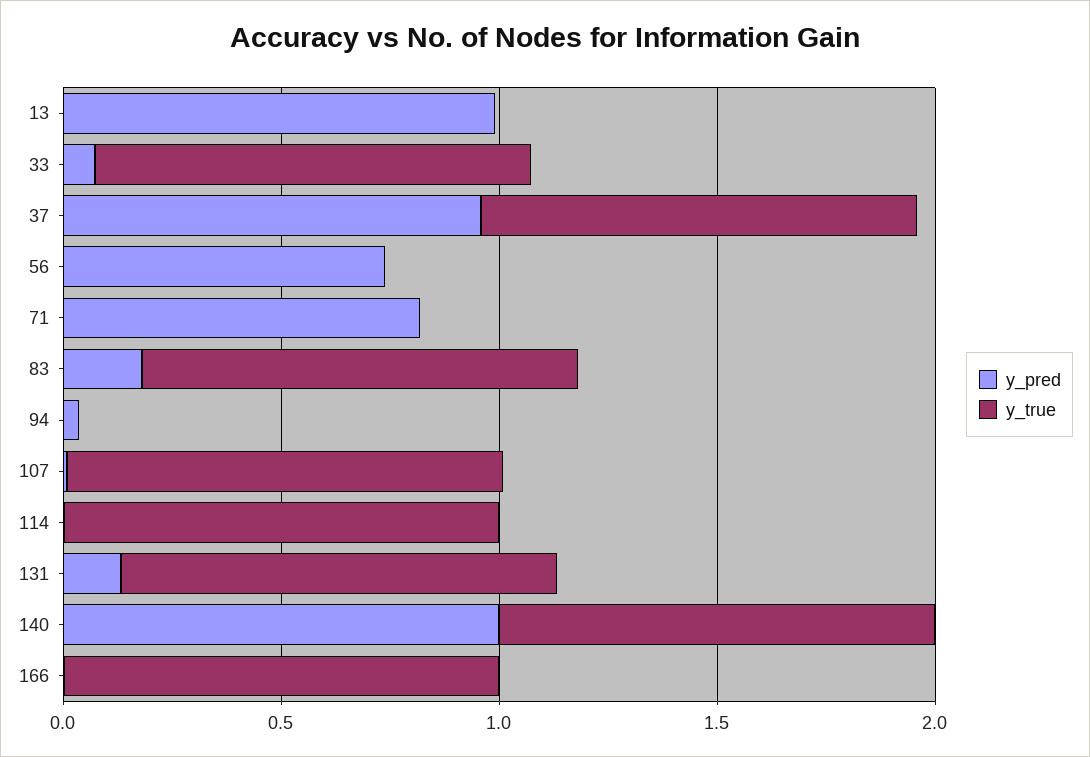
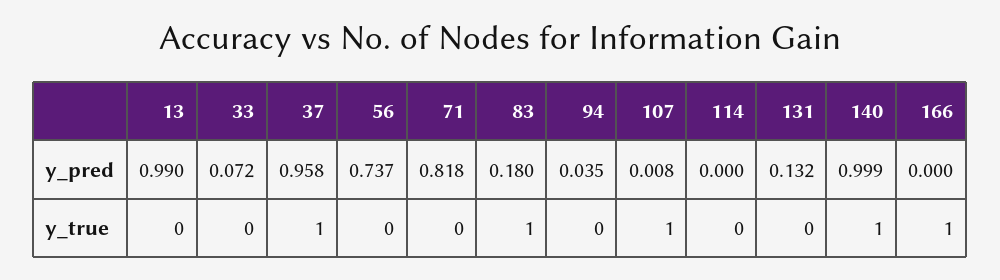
y_true, 33: 1 -> 0
y_true, 114: 1 -> 0
y_true, 131: 1 -> 0

